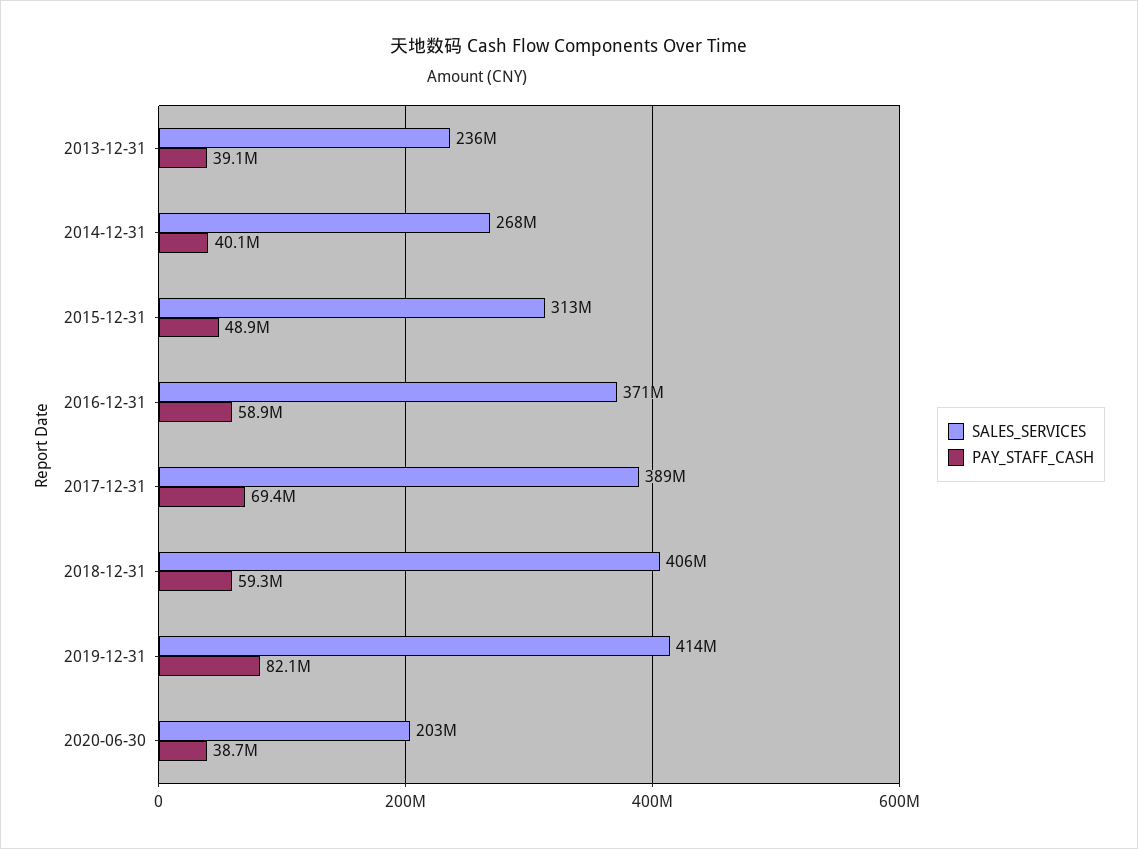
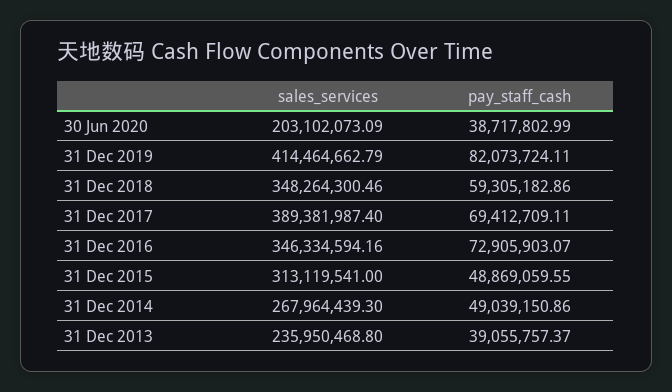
PAY_STAFF_CASH, 2014-12-31: 40100000 -> 49039150.86
SALES_SERVICES, 2016-12-31: 371000000 -> 346334594.16
PAY_STAFF_CASH, 2016-12-31: 58900000 -> 72905903.07
SALES_SERVICES, 2018-12-31: 406000000 -> 348264300.46

